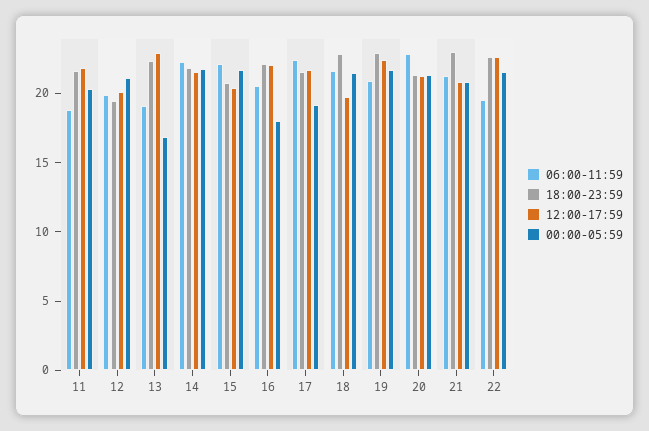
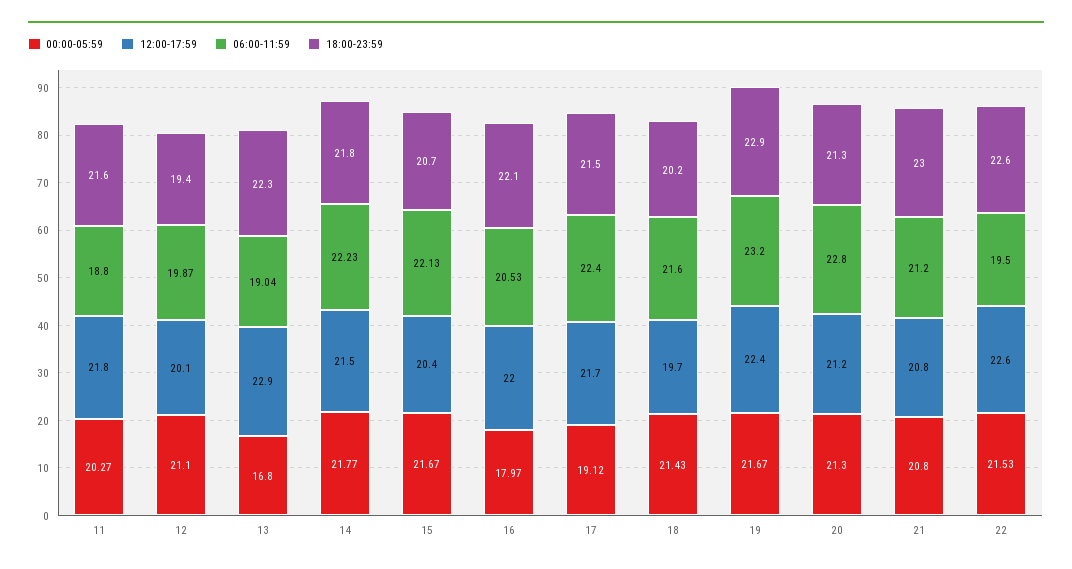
18:00-23:59, 18: 23 -> 20.2
06:00-11:59, 19: 21 -> 23.2

